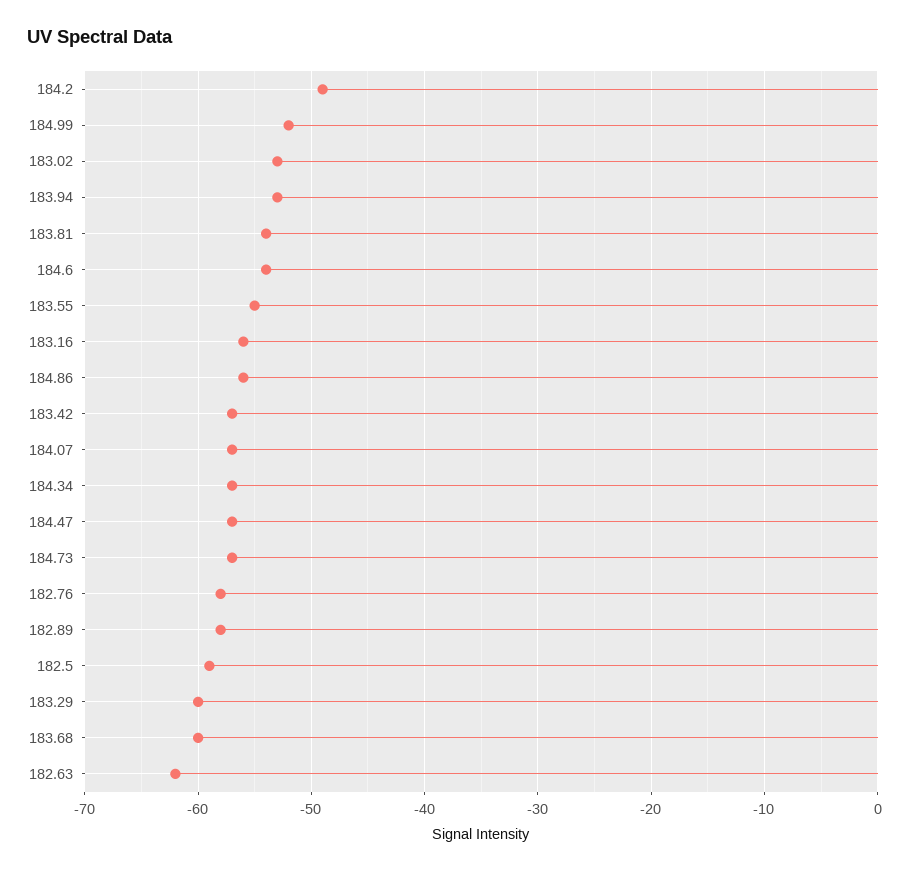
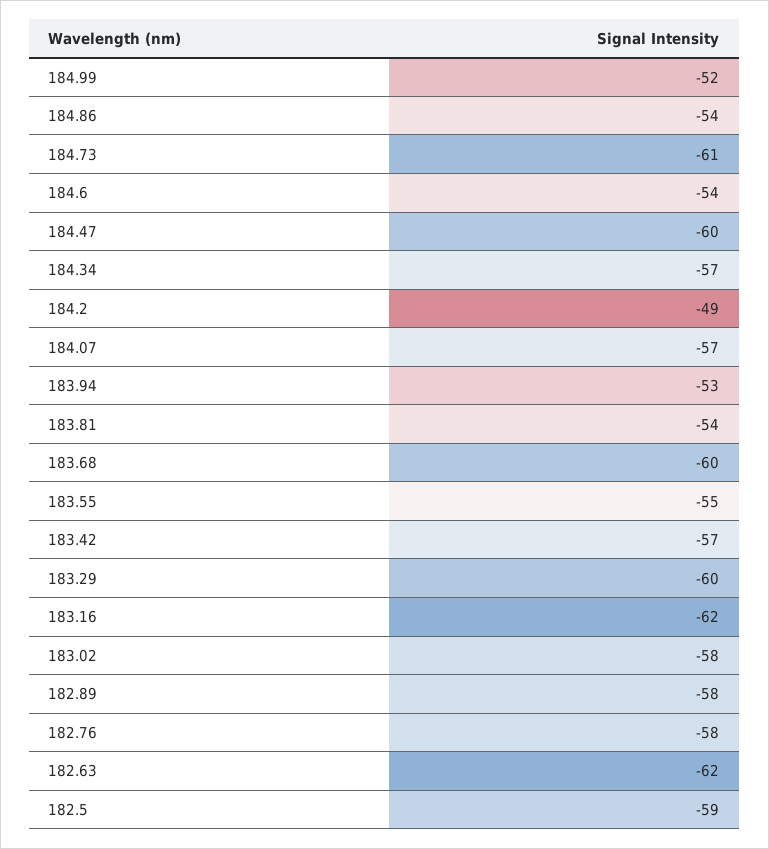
183.02: -53 -> -58
183.16: -56 -> -62
184.86: -56 -> -54
184.47: -57 -> -60
184.73: -57 -> -61

